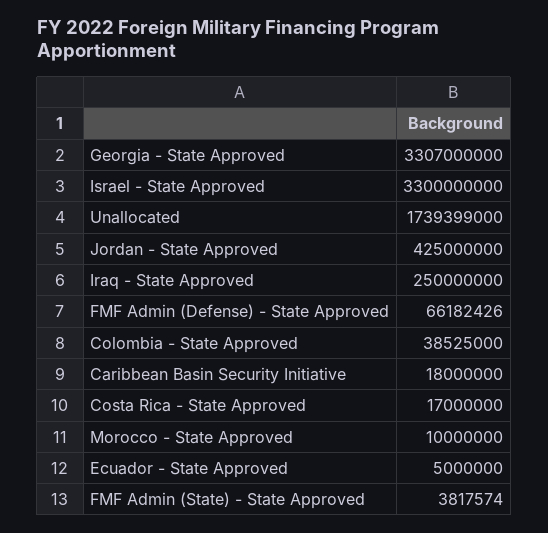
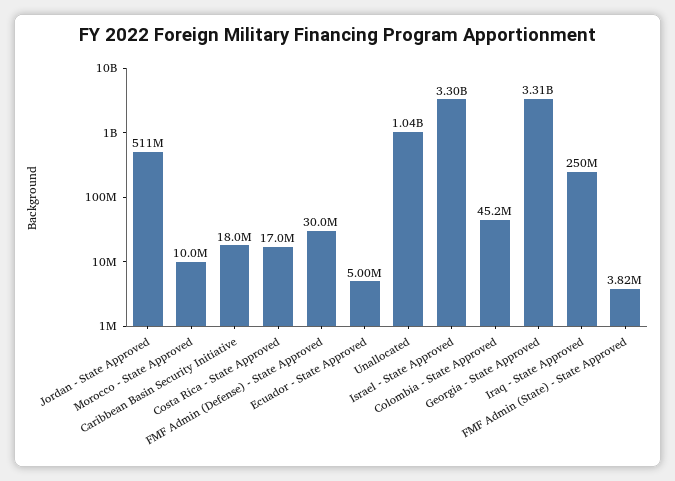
Unallocated: 1739399000 -> 1040000000
Jordan - State Approved: 425000000 -> 511000000
FMF Admin (Defense) - State Approved: 66182426 -> 30000000
Colombia - State Approved: 38525000 -> 45200000

